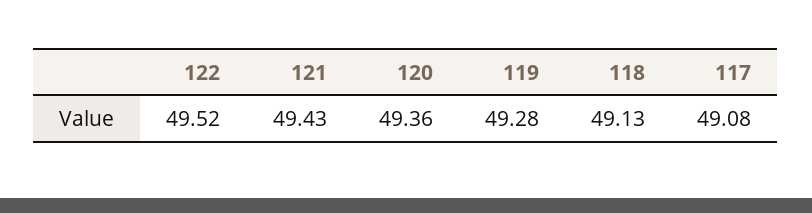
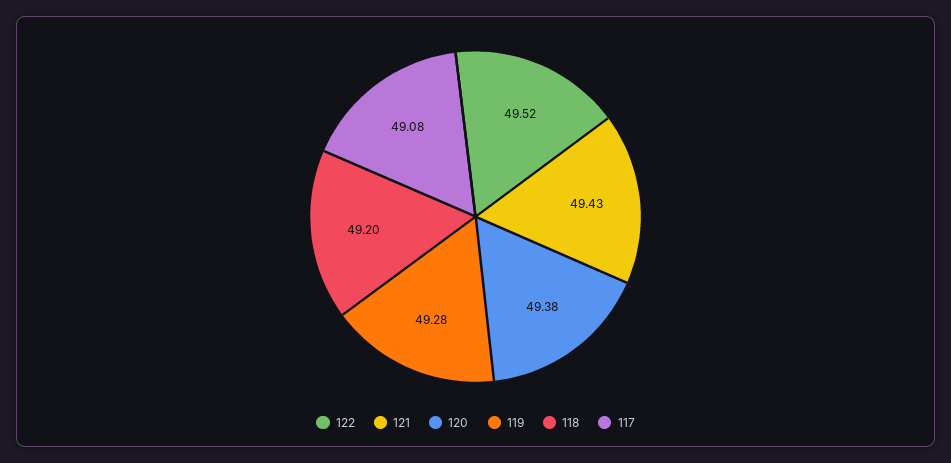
120: 49.36 -> 49.38
118: 49.13 -> 49.2

